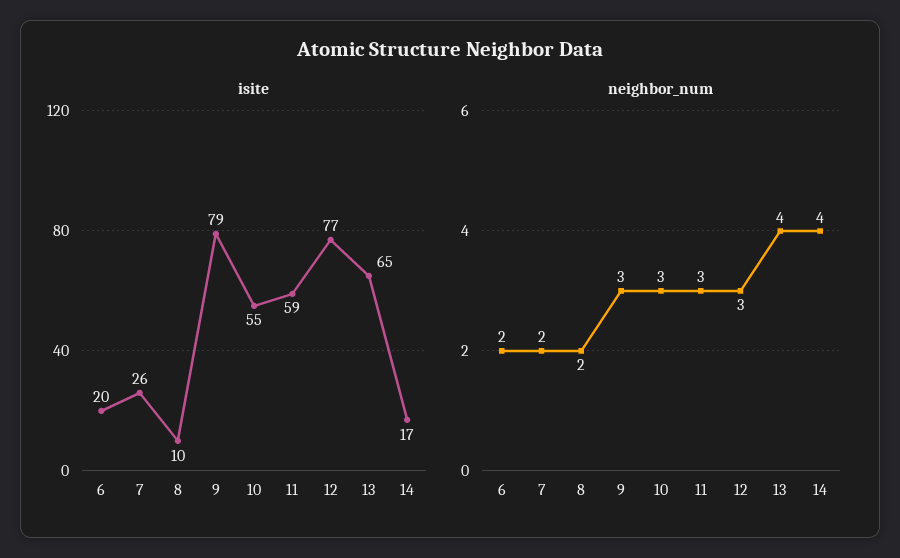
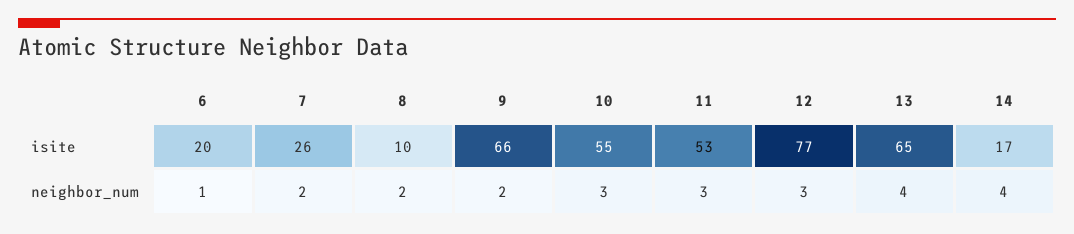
isite, 9: 79 -> 66
isite, 11: 59 -> 53
neighbor_num, 6: 2 -> 1
neighbor_num, 9: 3 -> 2

